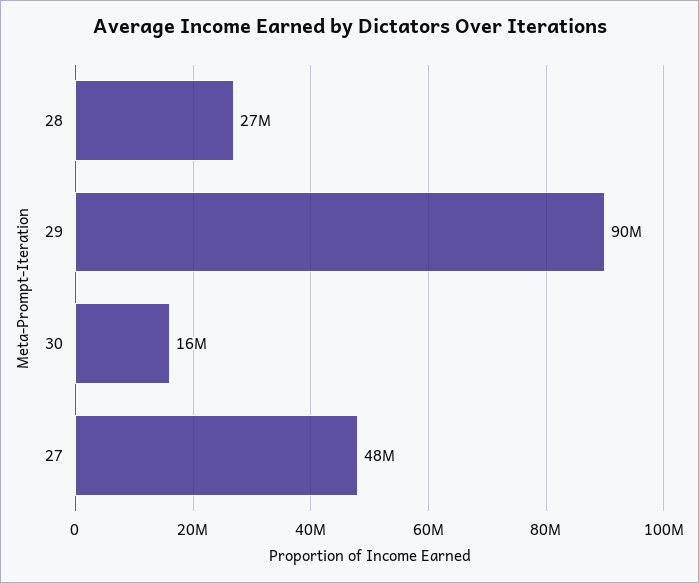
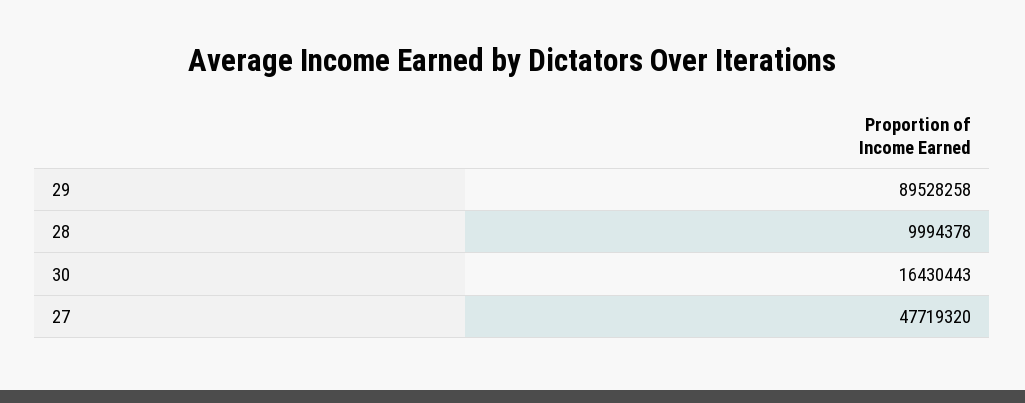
28: 27000000 -> 9994378

